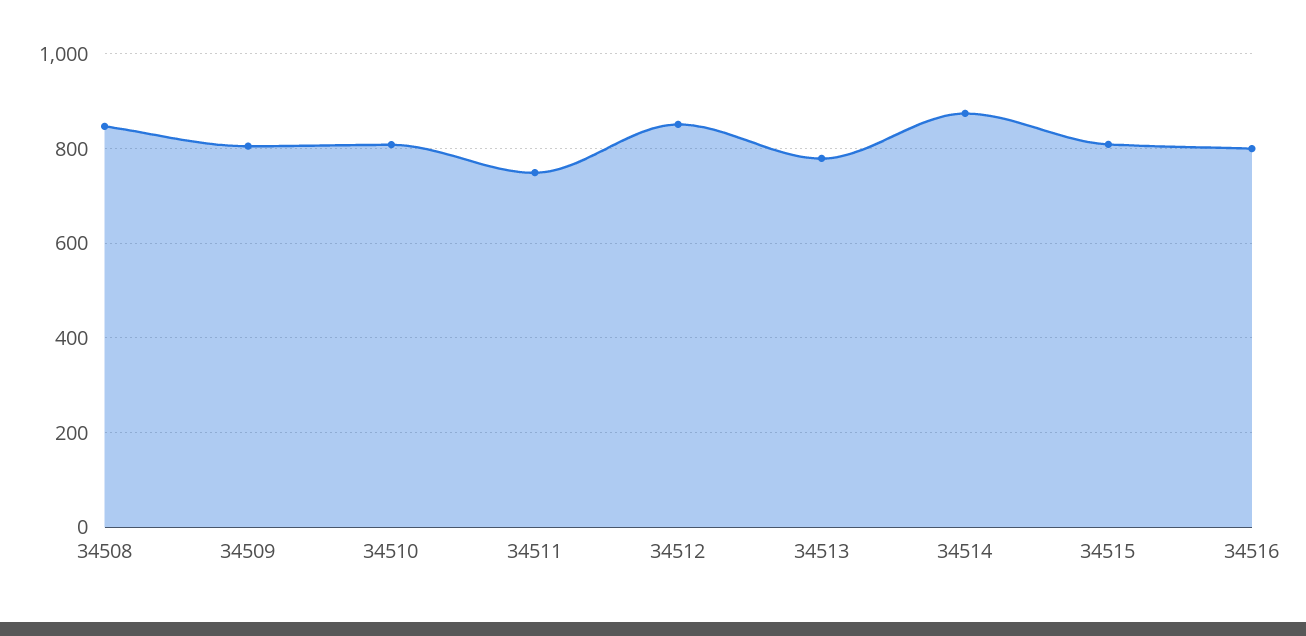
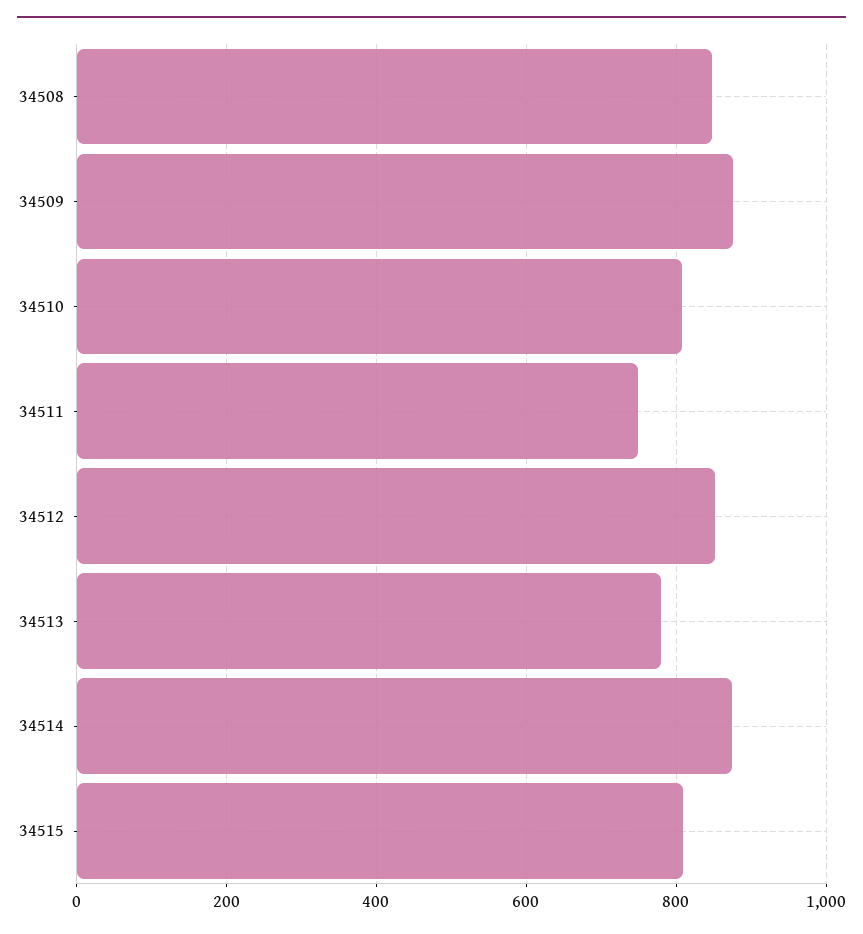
34509: 800 -> 880
34516: 800 -> none

